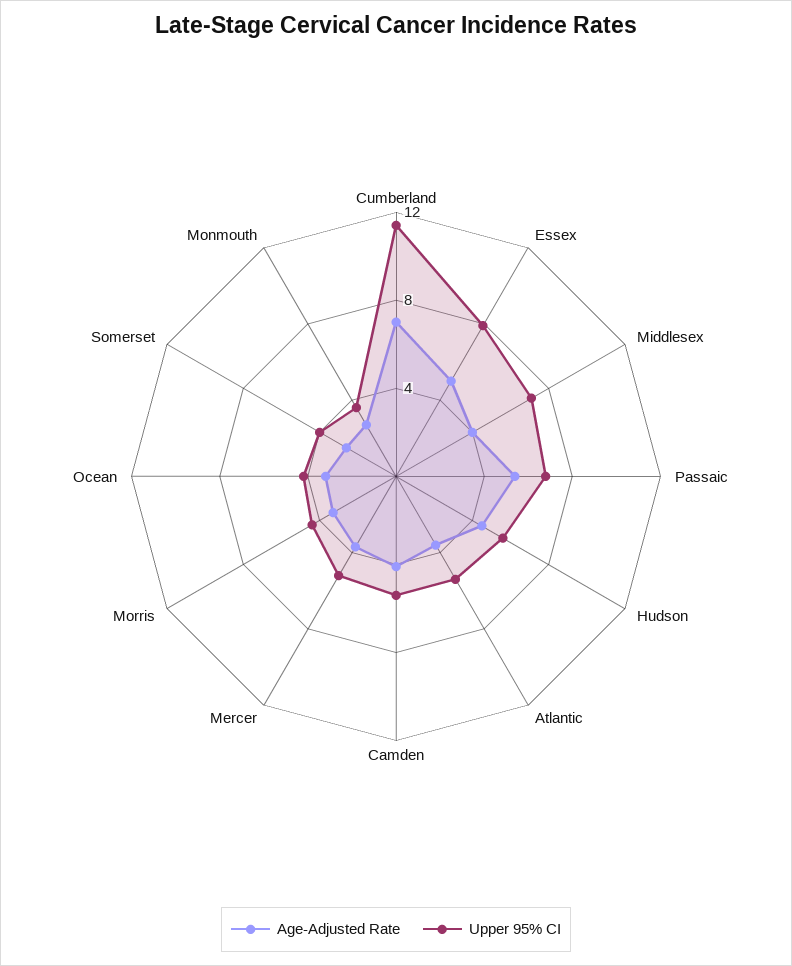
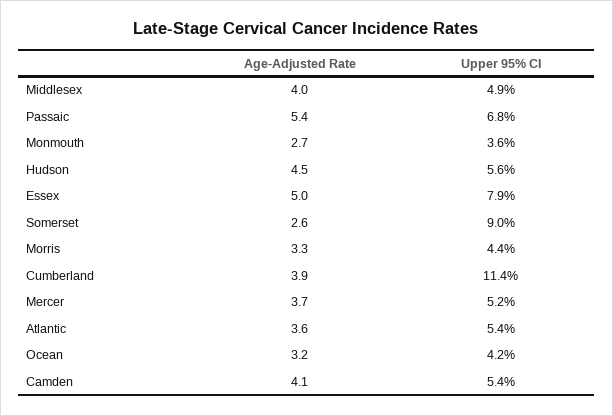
Age-Adjusted Rate, Cumberland: 7 -> 3.9
Upper 95% CI, Middlesex: 7 -> 4.9
Upper 95% CI, Somerset: 4 -> 9

